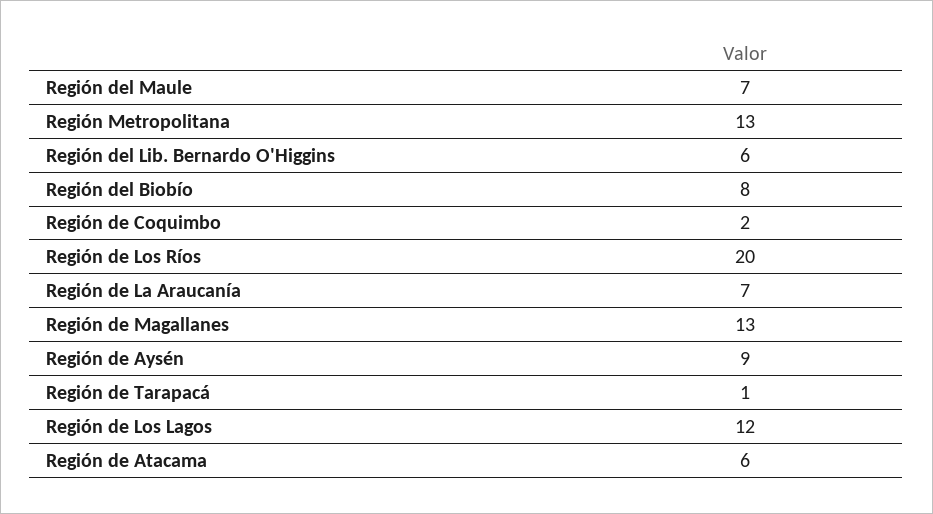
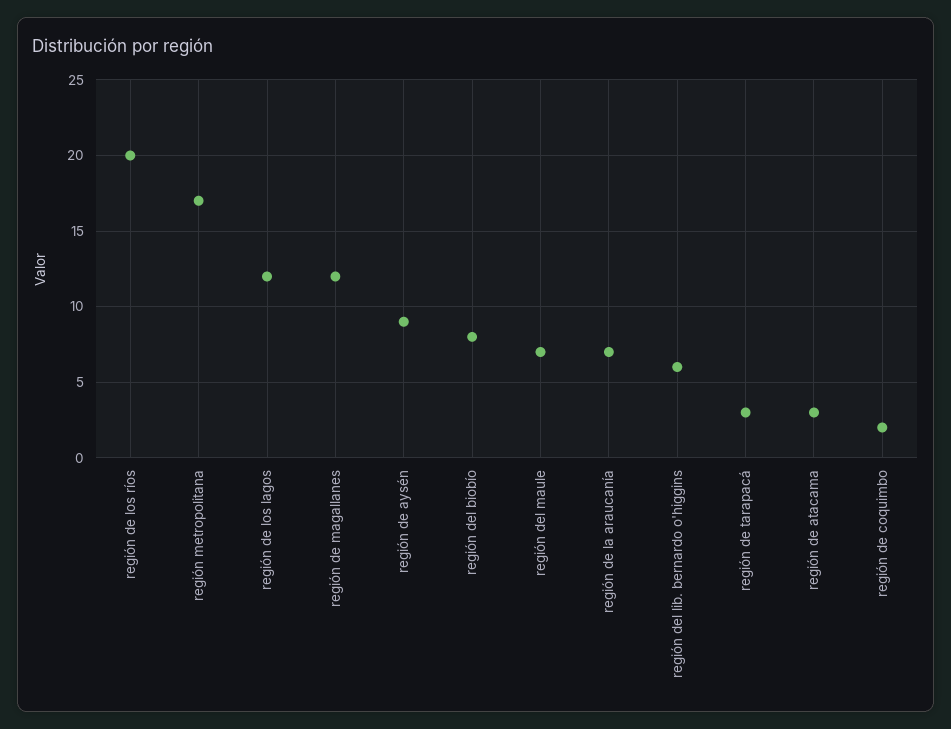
Región Metropolitana: 13 -> 17
Región de Magallanes: 13 -> 12
Región de Tarapacá: 1 -> 3
Región de Atacama: 6 -> 3

